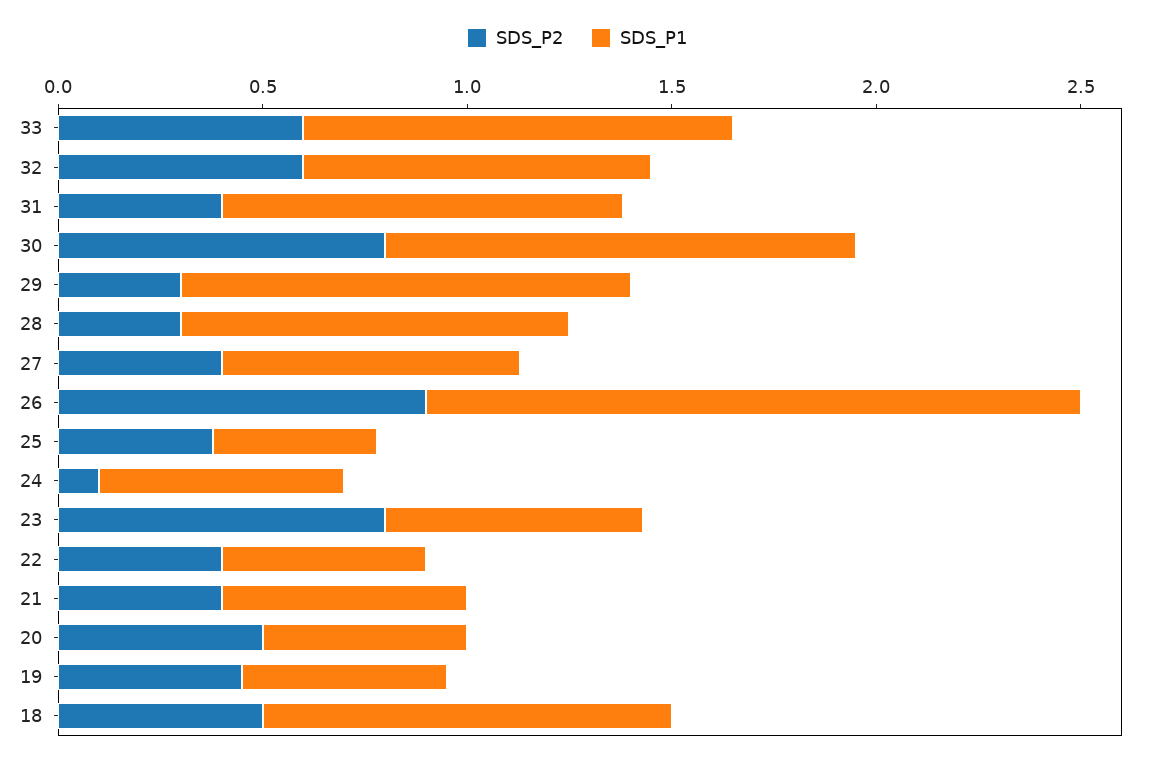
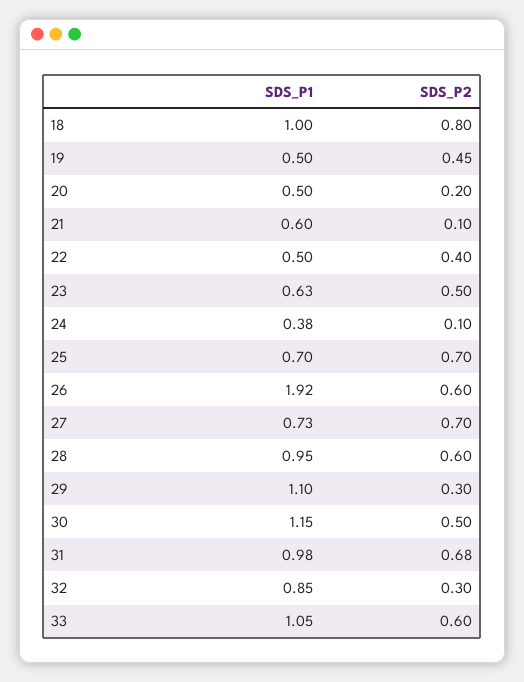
SDS_P2, 32: 0.6 -> 0.3
SDS_P2, 31: 0.4 -> 0.68
SDS_P2, 30: 0.8 -> 0.5
SDS_P2, 28: 0.3 -> 0.6
SDS_P2, 27: 0.4 -> 0.7
SDS_P2, 26: 0.9 -> 0.6
SDS_P1, 26: 1.6 -> 1.92
SDS_P2, 25: 0.4 -> 0.7
SDS_P1, 25: 0.4 -> 0.7
SDS_P1, 24: 0.6 -> 0.38
SDS_P2, 23: 0.8 -> 0.5
SDS_P2, 21: 0.4 -> 0.1
SDS_P2, 20: 0.5 -> 0.2
SDS_P2, 18: 0.5 -> 0.8

